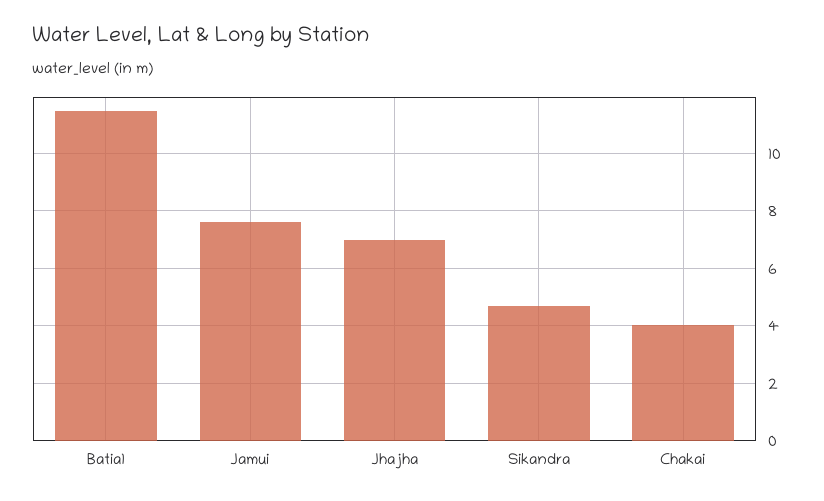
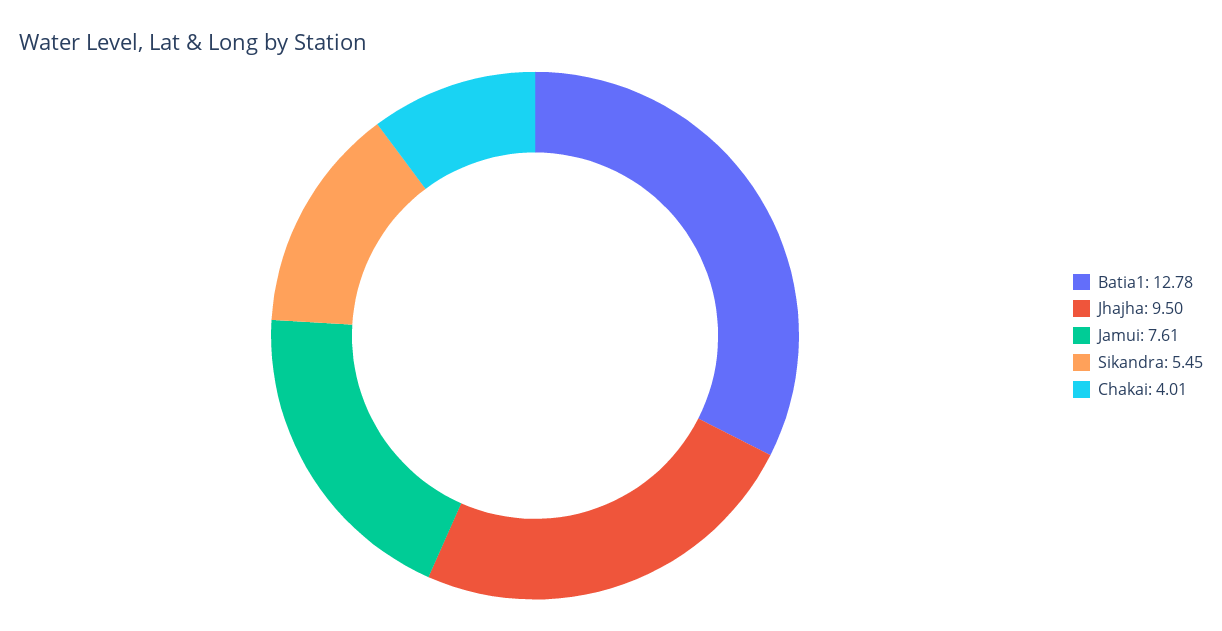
Batia1: 11.5 -> 12.78
Jhajha: 7 -> 9.5
Sikandra: 4.75 -> 5.45

